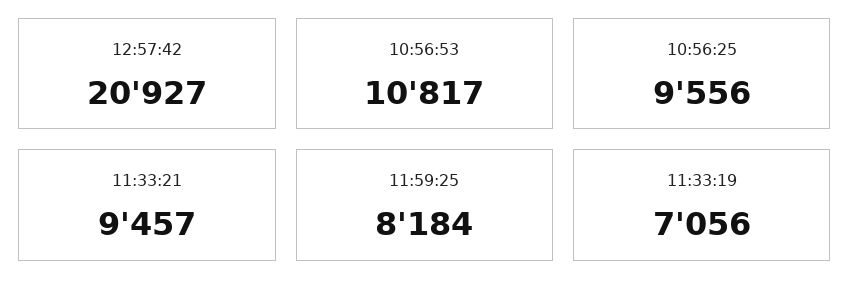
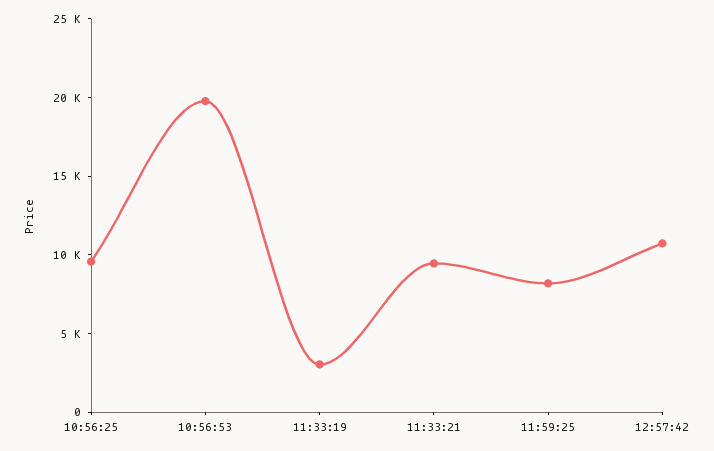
12:57:42: 20927 -> 11000
10:56:53: 10817 -> 20000
11:33:19: 7056 -> 3000

